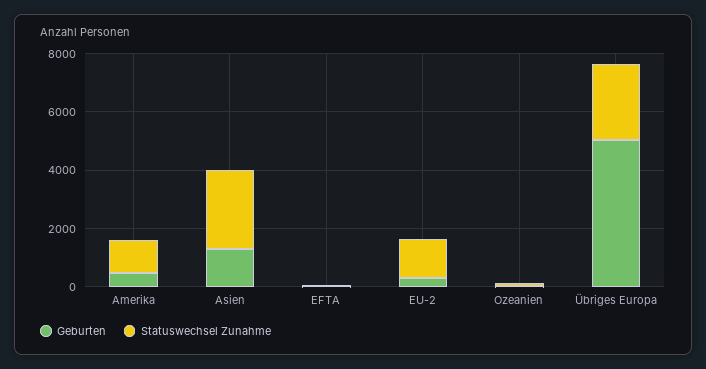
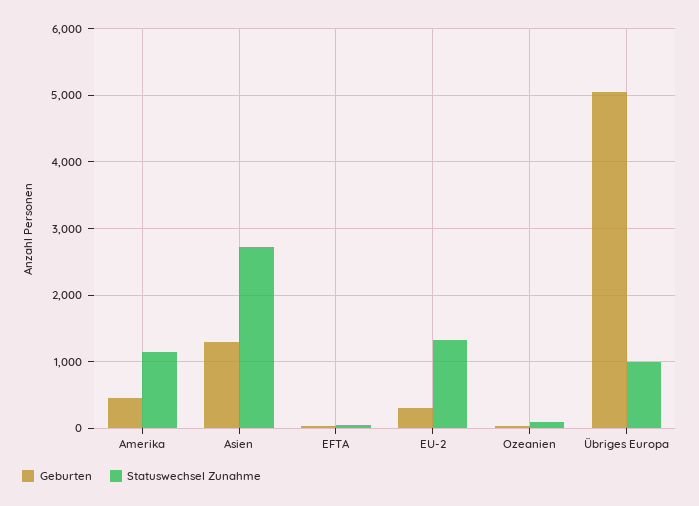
Statuswechsel Zunahme, Übriges Europa: 2500 -> 1000

